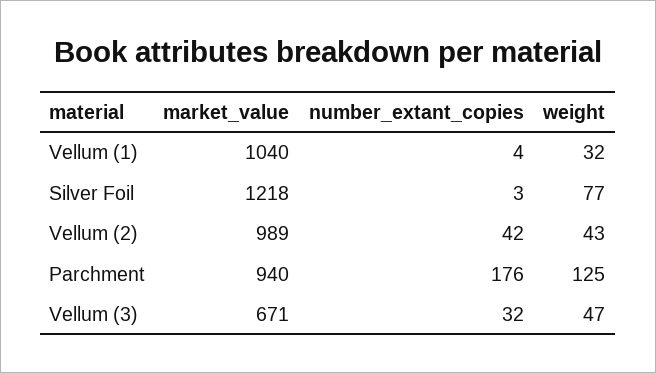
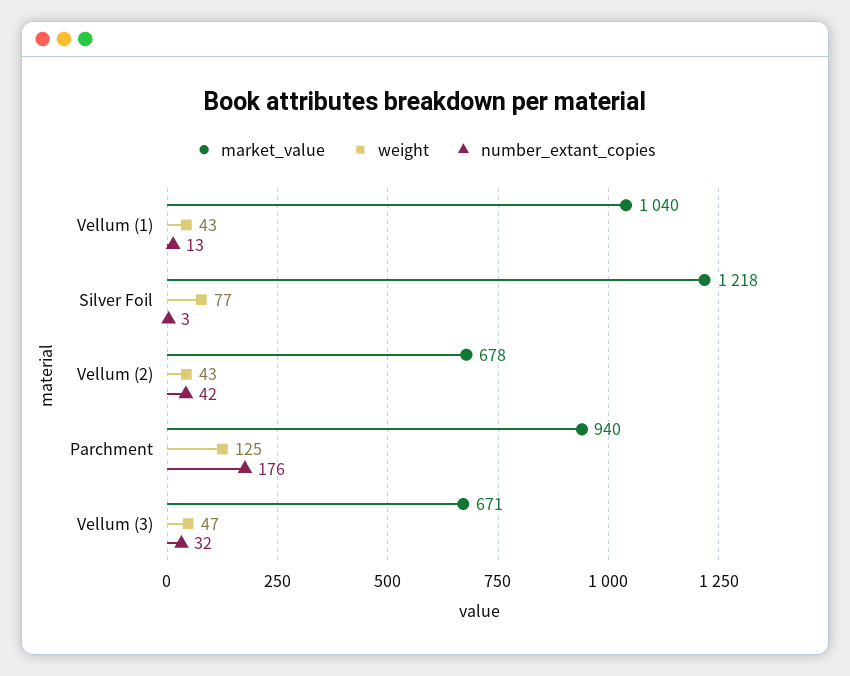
number_extant_copies, Vellum (1): 4 -> 13
weight, Vellum (1): 32 -> 43
market_value, Vellum (2): 989 -> 678

